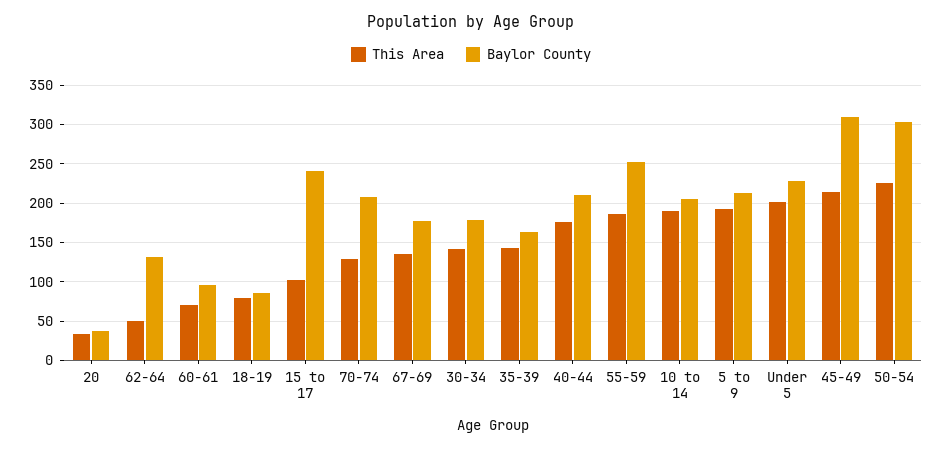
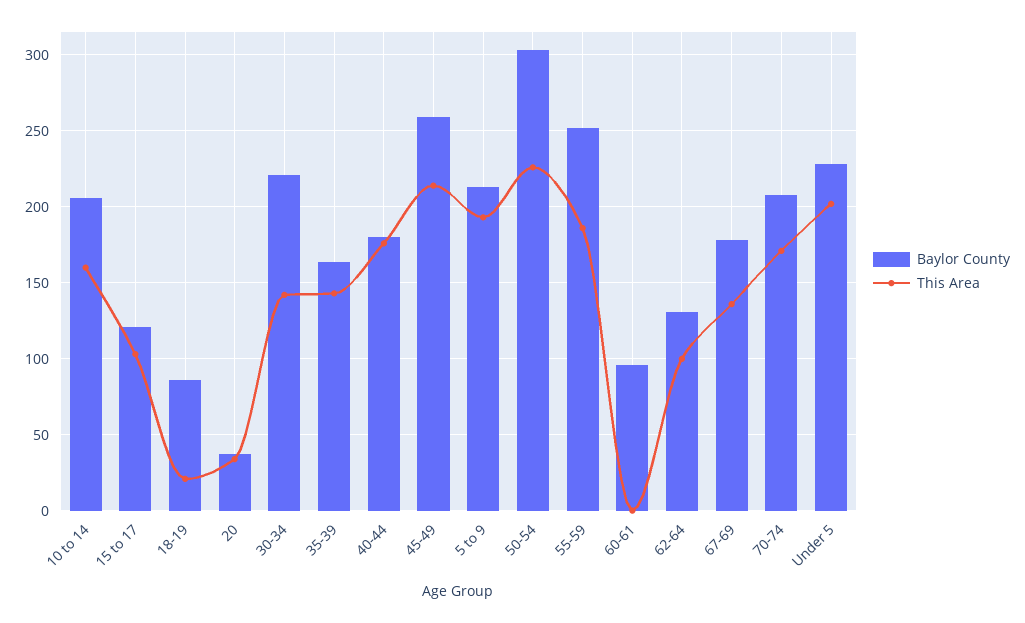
This Area, 62-64: 50 -> 100
This Area, 60-61: 70 -> 0
This Area, 18-19: 80 -> 20
Baylor County, 15 to 17: 240 -> 120
This Area, 70-74: 130 -> 170
Baylor County, 30-34: 180 -> 220
Baylor County, 40-44: 210 -> 180
This Area, 10 to 14: 190 -> 160
Baylor County, 45-49: 310 -> 260

